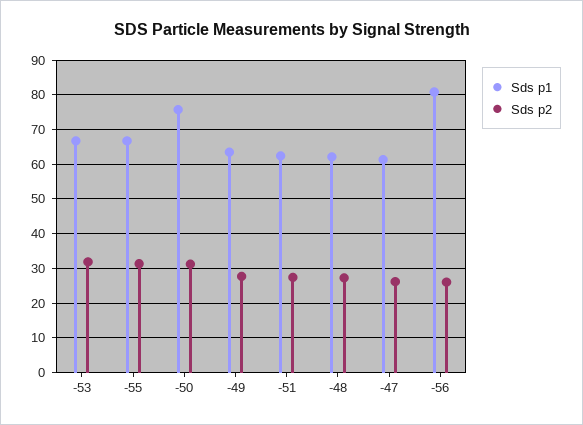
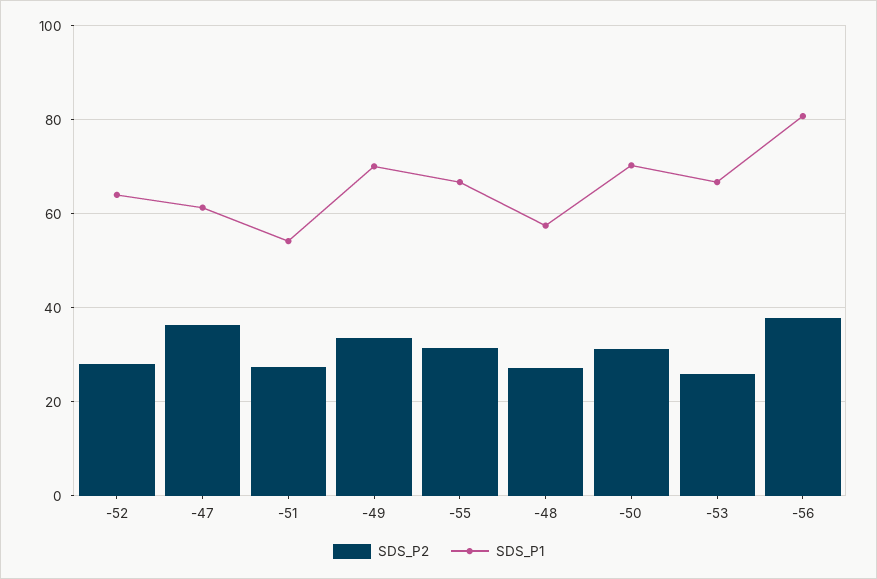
Sds p2, -53: 32 -> 26
Sds p1, -50: 76 -> 70
Sds p1, -49: 64 -> 70
Sds p2, -49: 28 -> 34
Sds p1, -51: 62 -> 54
Sds p1, -48: 62 -> 58
Sds p2, -47: 26 -> 36
Sds p2, -56: 26 -> 38
Sds p2, -52: none -> 28
Sds p1, -52: none -> 64

